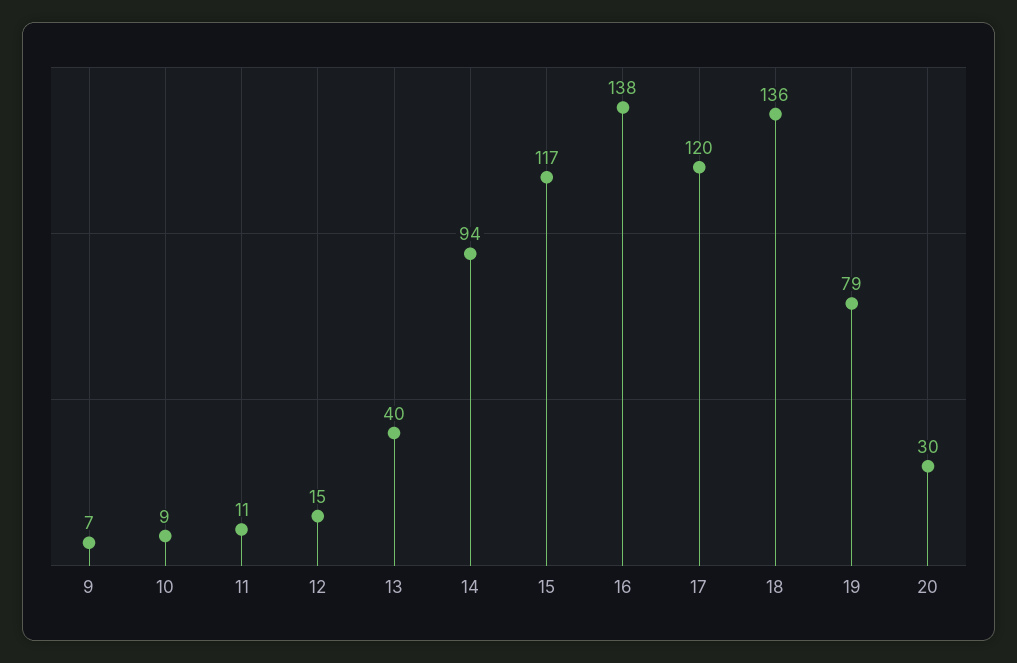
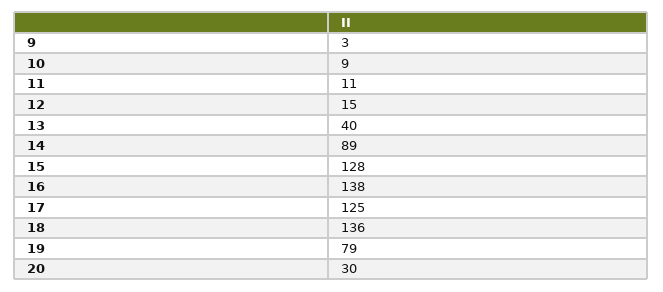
9: 7 -> 3
14: 94 -> 89
15: 117 -> 128
17: 120 -> 125

